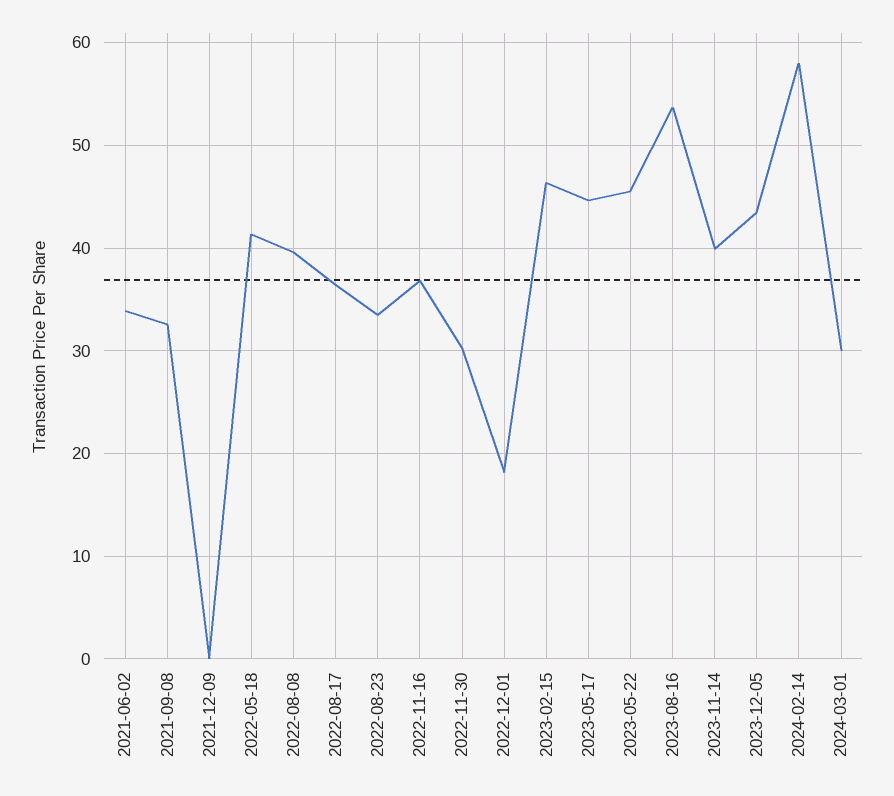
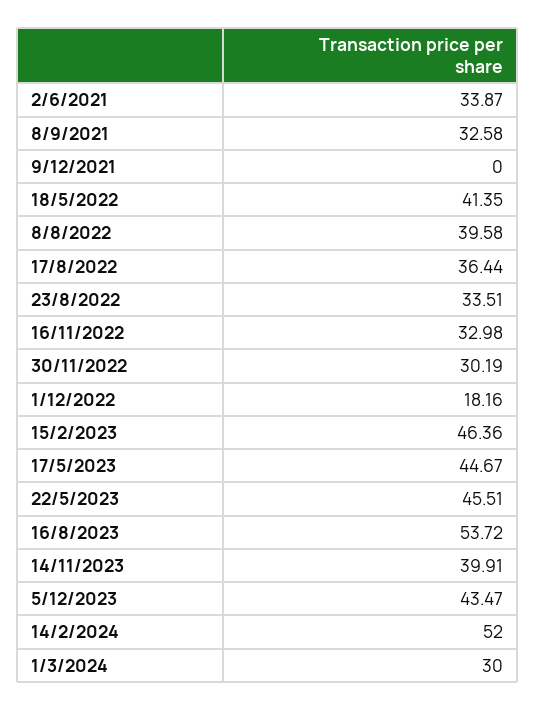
2022-11-16: 37 -> 32.98
2024-02-14: 58 -> 52

